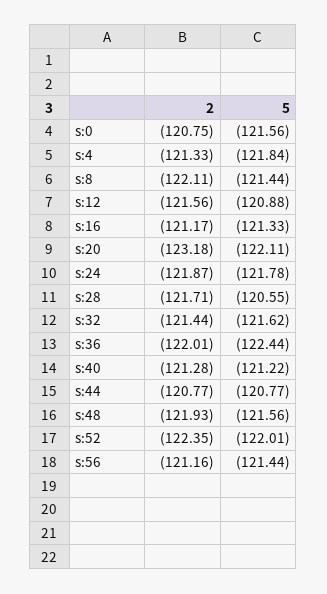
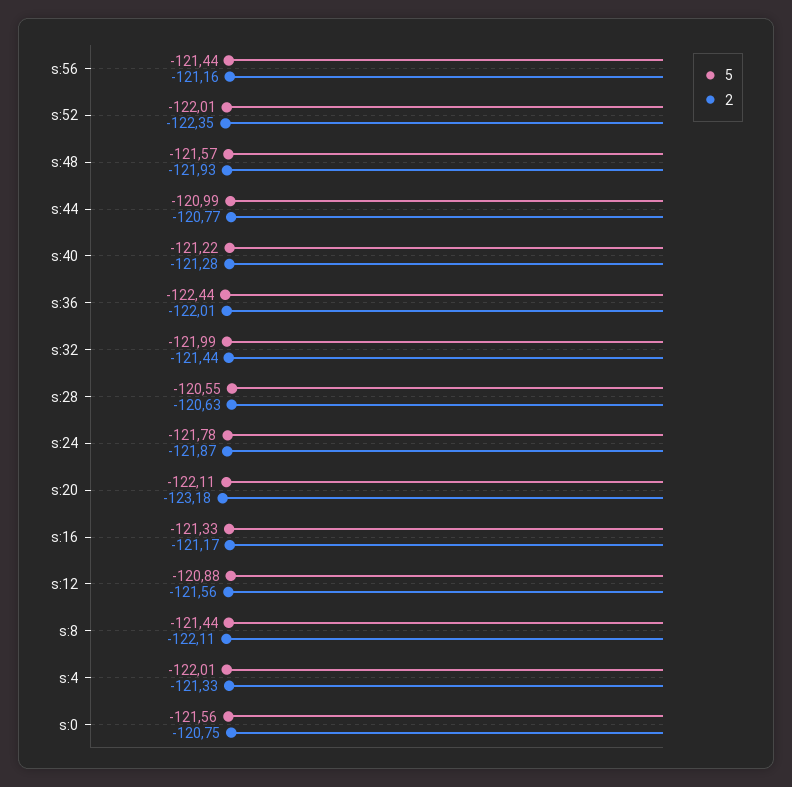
5, s:4: -121.84 -> -122.01
2, s:28: -121.71 -> -120.63
5, s:32: -121.62 -> -121.99
5, s:44: -120.77 -> -120.99
5, s:48: -121.56 -> -121.57

